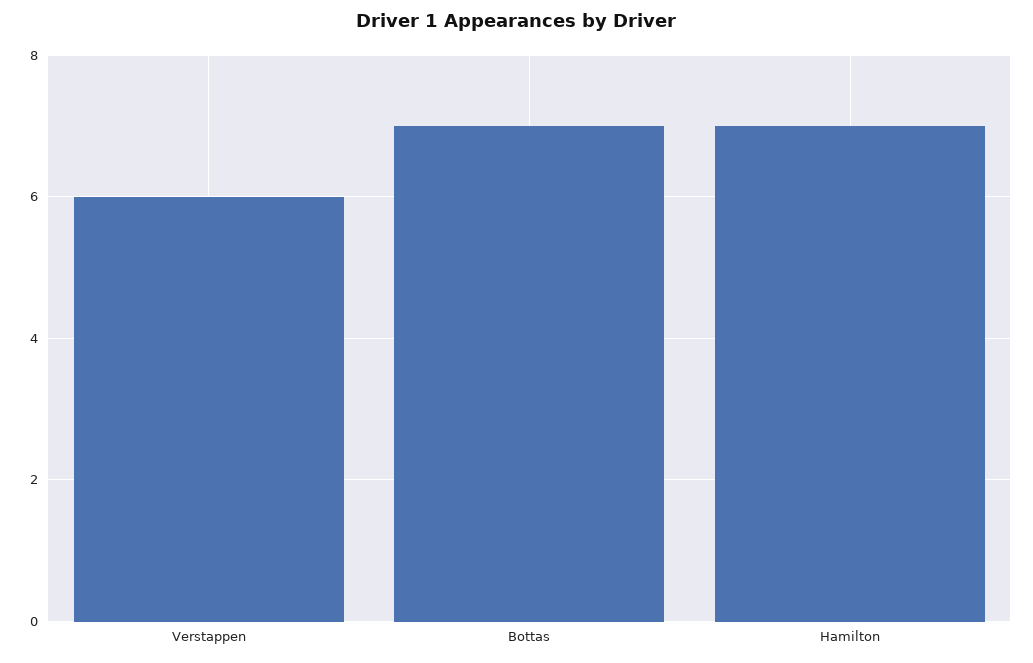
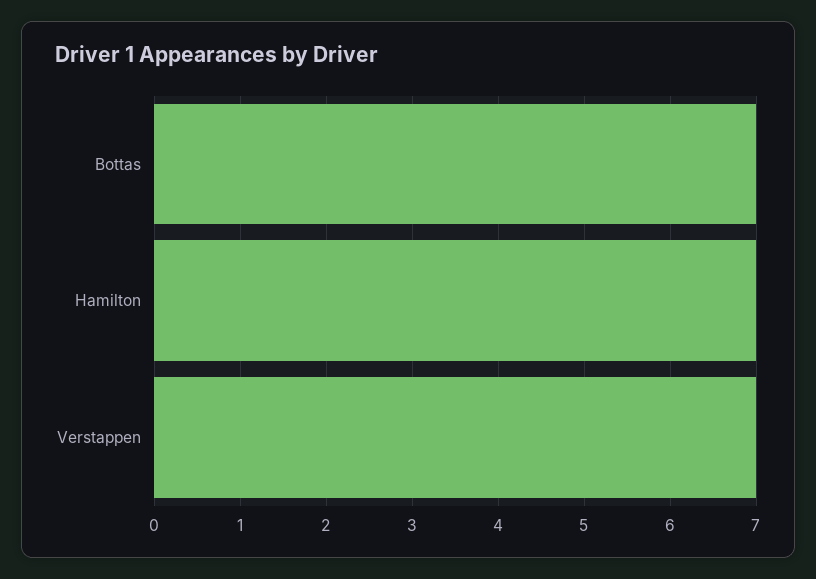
Verstappen: 6 -> 7

